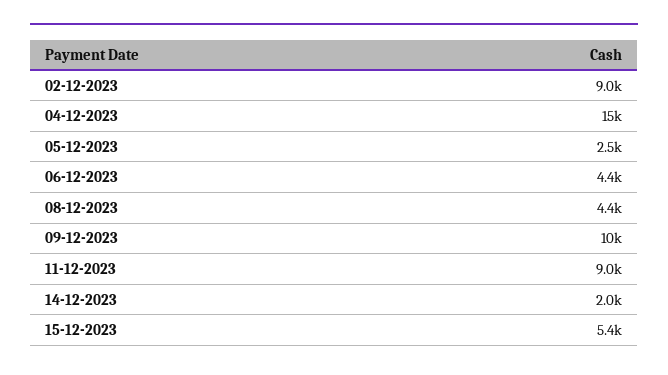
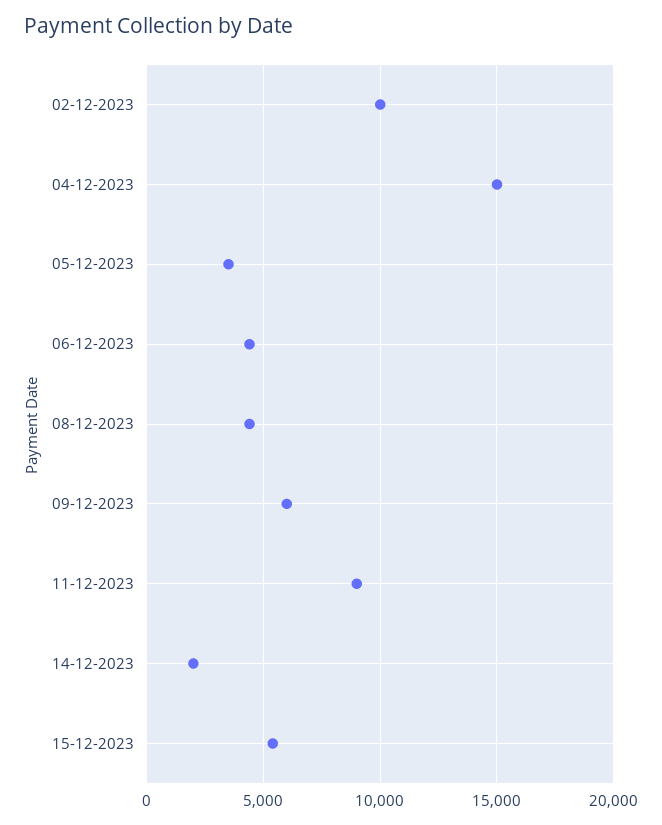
02-12-2023: 9000 -> 10000
05-12-2023: 2500 -> 3500
09-12-2023: 10000 -> 6000

